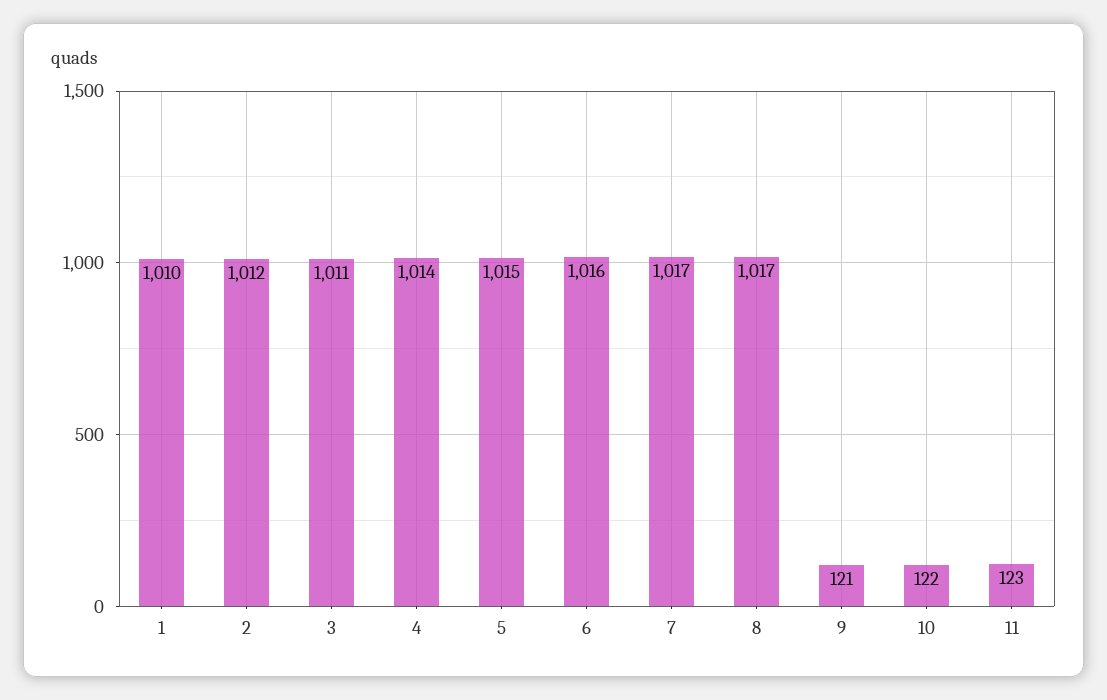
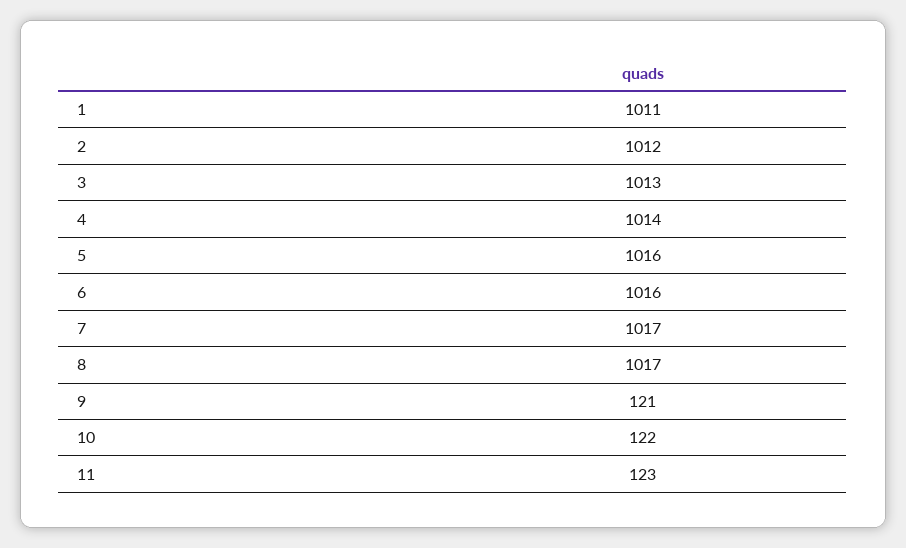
1: 1010 -> 1011
3: 1011 -> 1013
5: 1015 -> 1016

